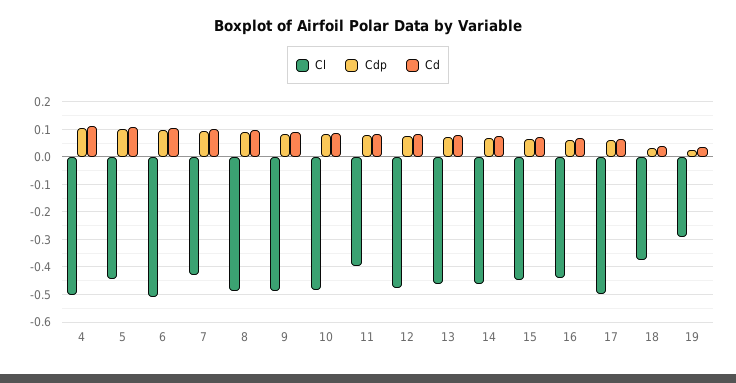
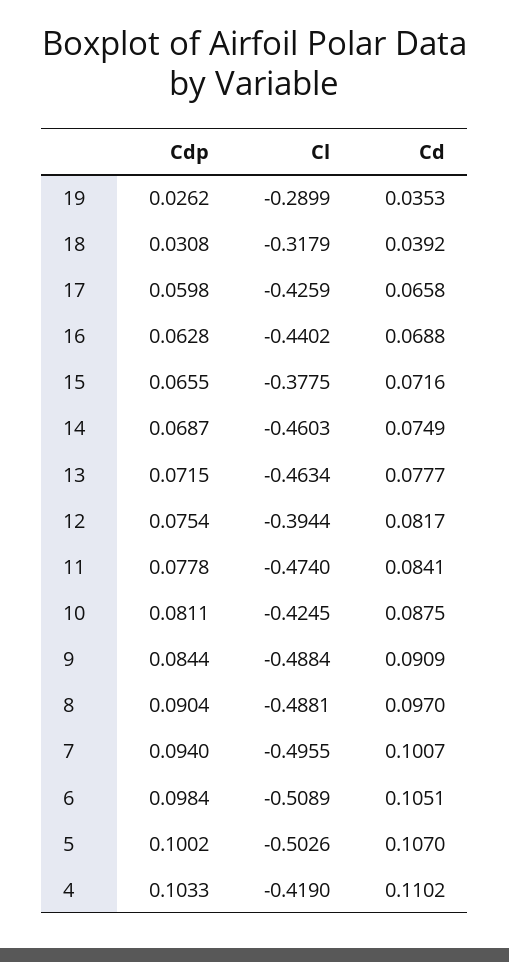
Cl, 4: -0.5 -> -0.419
Cl, 5: -0.45 -> -0.5026
Cl, 7: -0.425 -> -0.4955
Cl, 10: -0.475 -> -0.4245
Cl, 11: -0.4 -> -0.474
Cl, 12: -0.475 -> -0.3944
Cl, 15: -0.45 -> -0.3775
Cl, 17: -0.5 -> -0.4259
Cl, 18: -0.375 -> -0.3179

